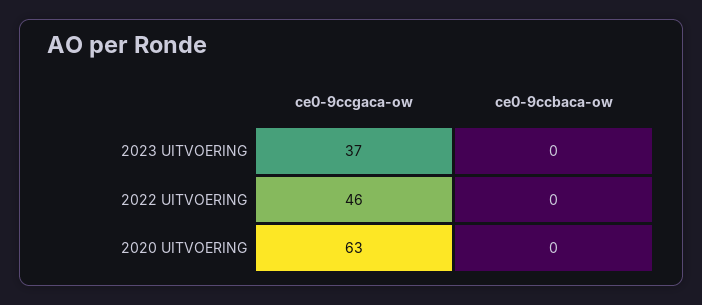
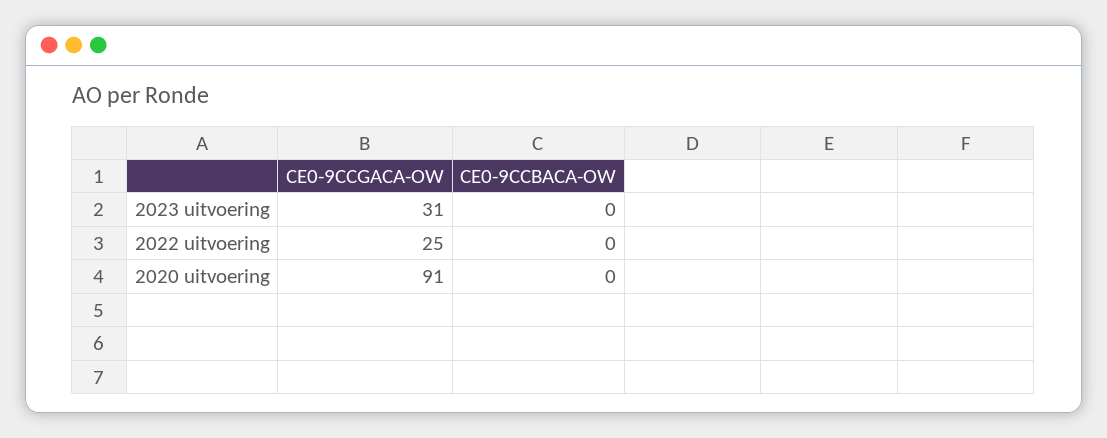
ce0-9ccgaca-ow, 2023 UITVOERING: 37 -> 31
ce0-9ccgaca-ow, 2022 UITVOERING: 46 -> 25
ce0-9ccgaca-ow, 2020 UITVOERING: 63 -> 91

